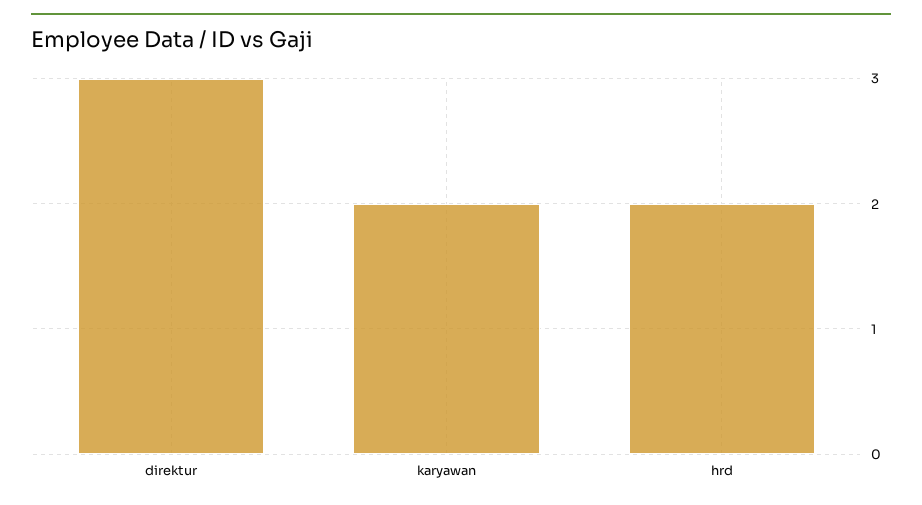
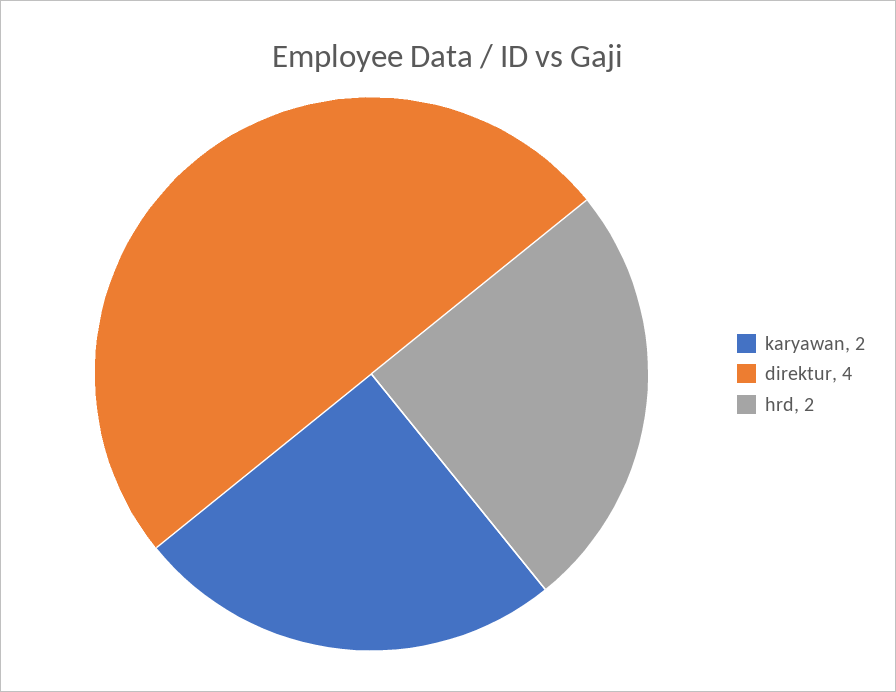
direktur: 3 -> 4

